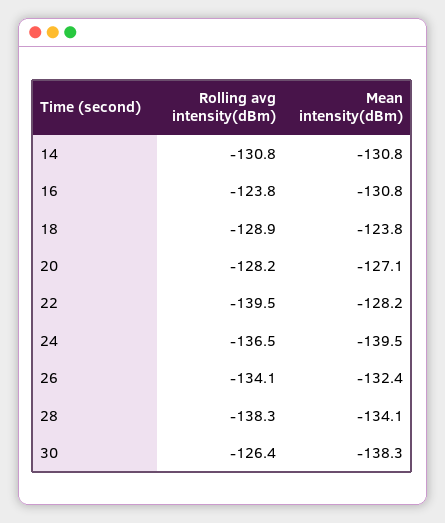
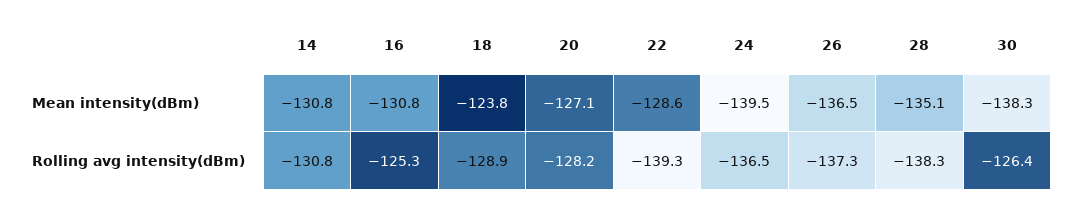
Rolling avg intensity(dBm), 16: -123.8 -> -125.3
Rolling avg intensity(dBm), 22: -139.5 -> -139.3
Mean intensity(dBm), 22: -128.2 -> -128.6
Rolling avg intensity(dBm), 26: -134.1 -> -137.3
Mean intensity(dBm), 26: -132.4 -> -136.5
Mean intensity(dBm), 28: -134.1 -> -135.1

